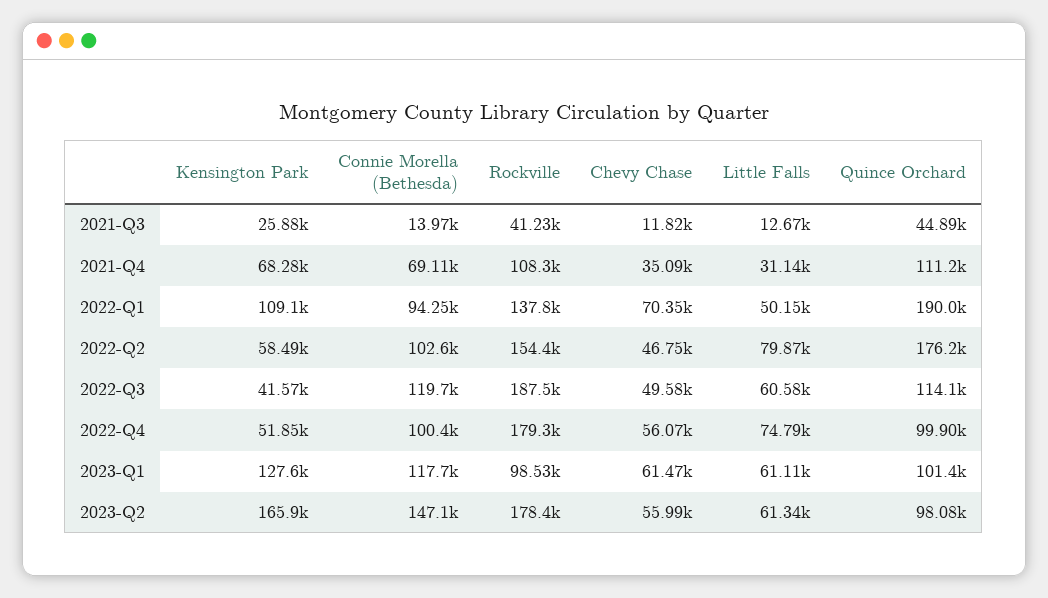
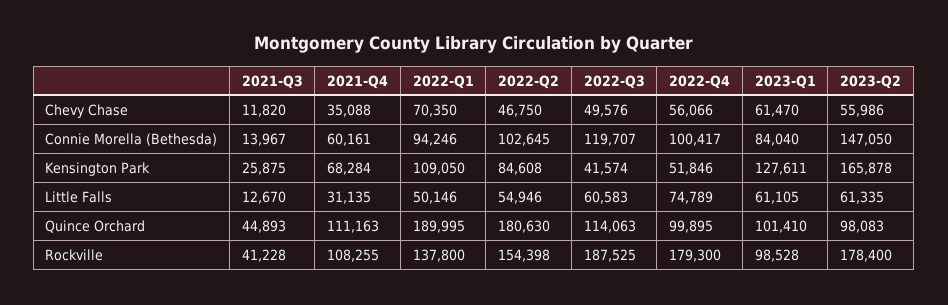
Connie Morella (Bethesda), 2021-Q4: 69110 -> 60161
Kensington Park, 2022-Q2: 58490 -> 84608
Little Falls, 2022-Q2: 79870 -> 54946
Quince Orchard, 2022-Q2: 176200 -> 180630
Connie Morella (Bethesda), 2023-Q1: 117700 -> 84040

